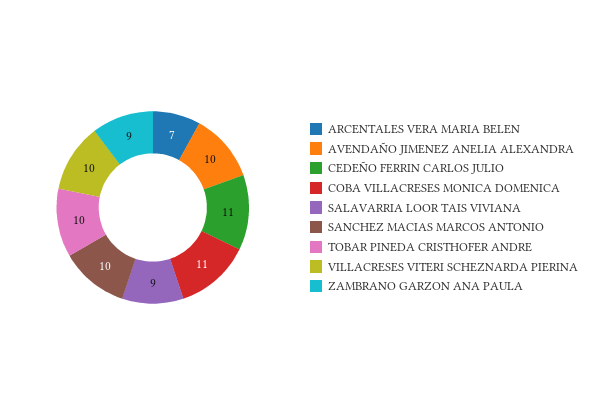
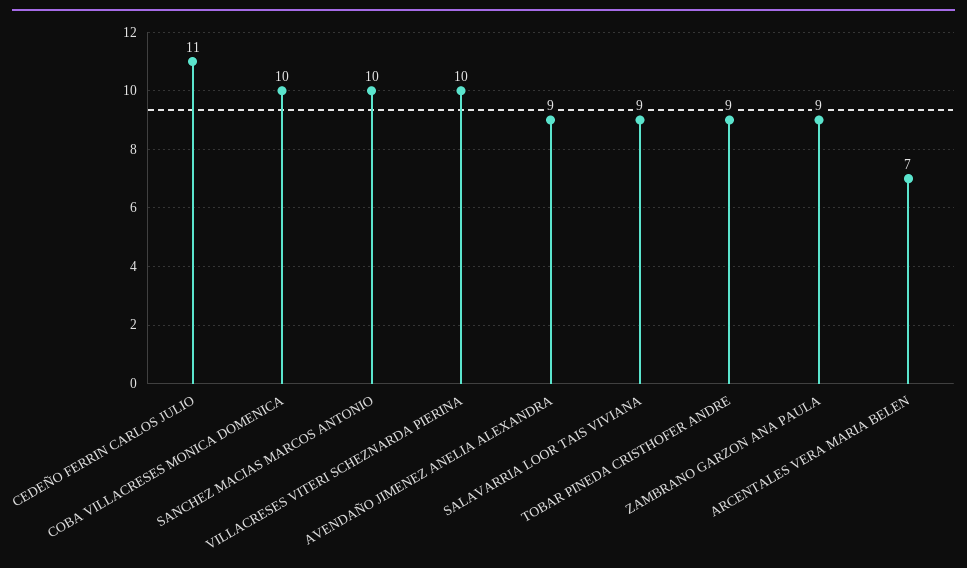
AVENDAÑO JIMENEZ ANELIA ALEXANDRA: 10 -> 9
COBA VILLACRESES MONICA DOMENICA: 11 -> 10
TOBAR PINEDA CRISTHOFER ANDRE: 10 -> 9

